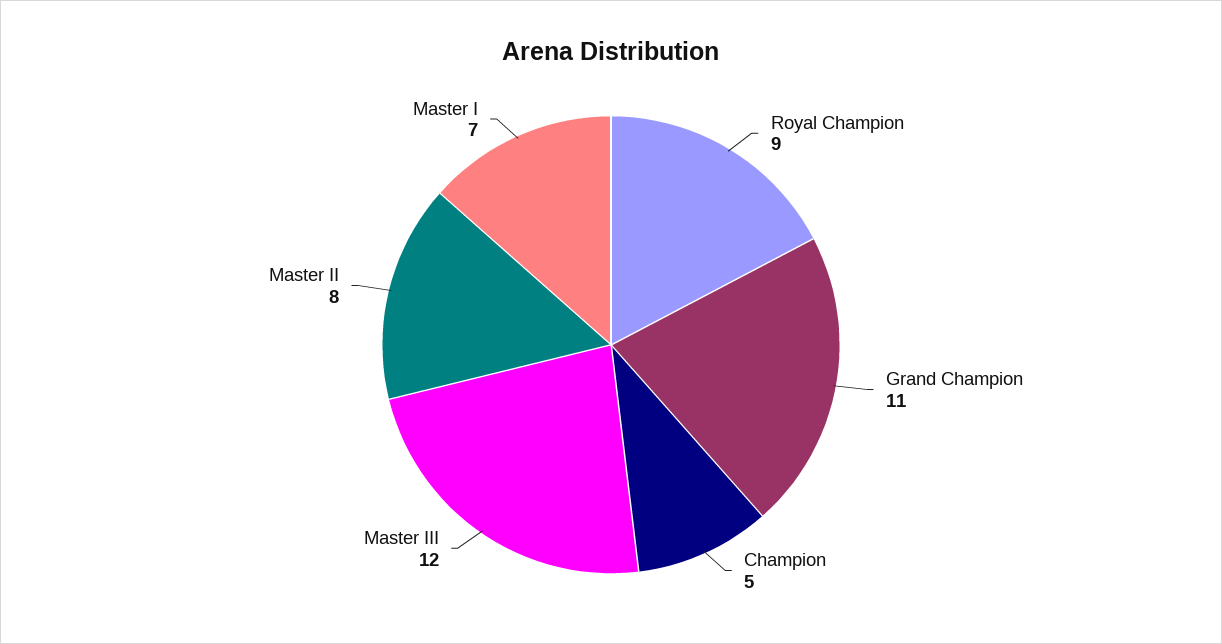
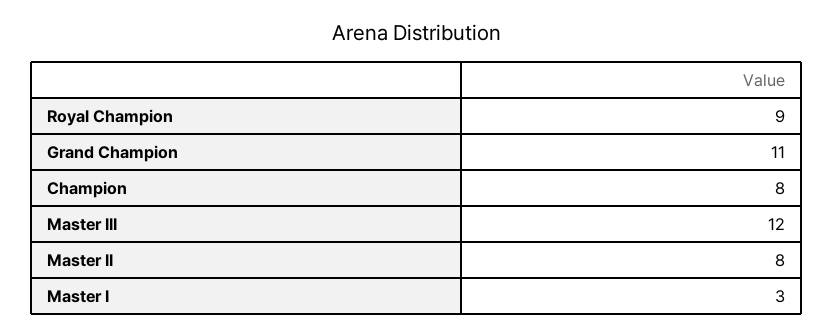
Champion: 5 -> 8
Master I: 7 -> 3

